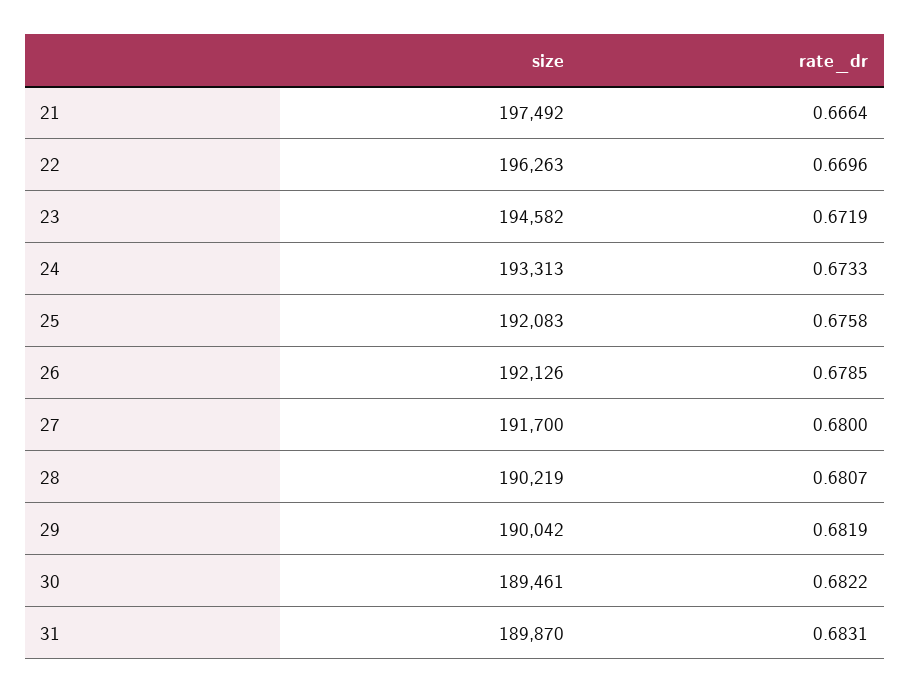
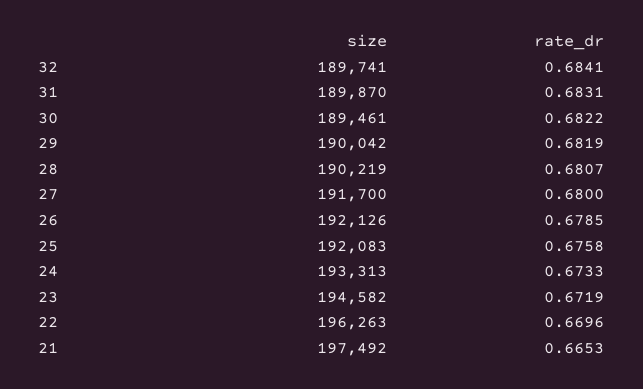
rate_dr, 21: 0.6664 -> 0.6653
size, 32: none -> 189741
rate_dr, 32: none -> 0.6841

